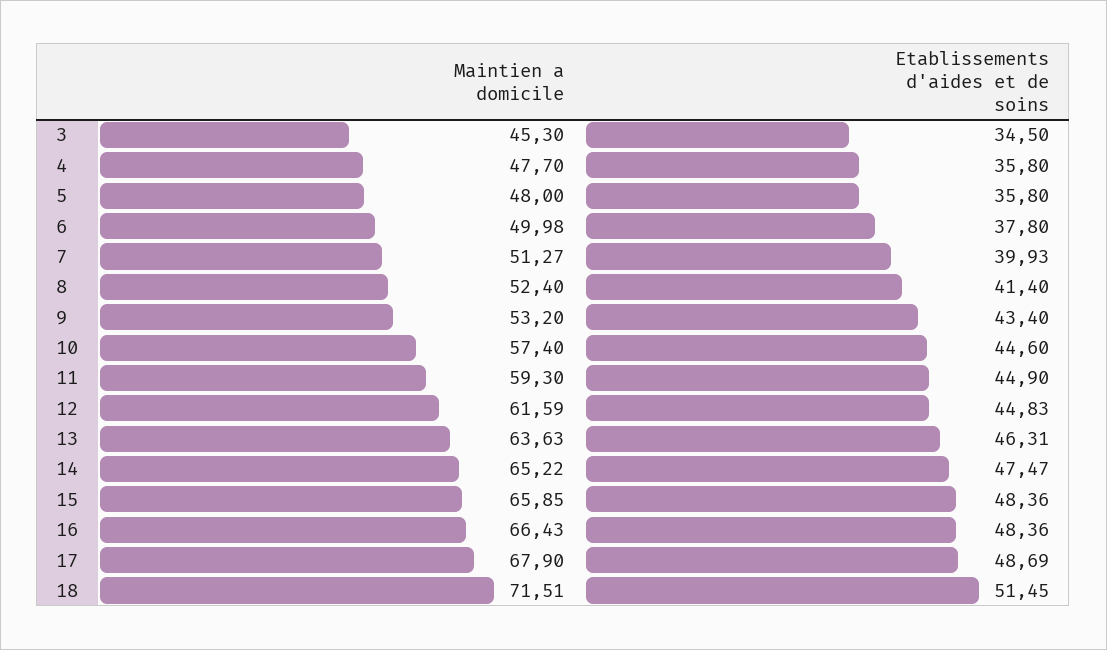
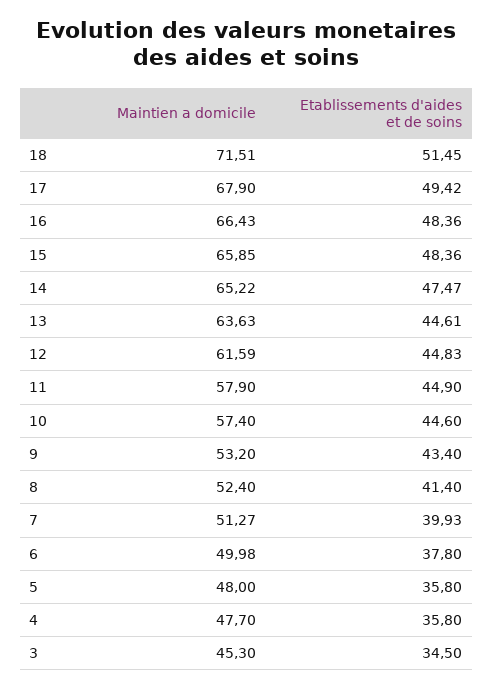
Maintien a domicile, 11: 59.3 -> 57.9
Etablissements d'aides et de soins, 13: 46.31 -> 44.61
Etablissements d'aides et de soins, 17: 48.69 -> 49.42

